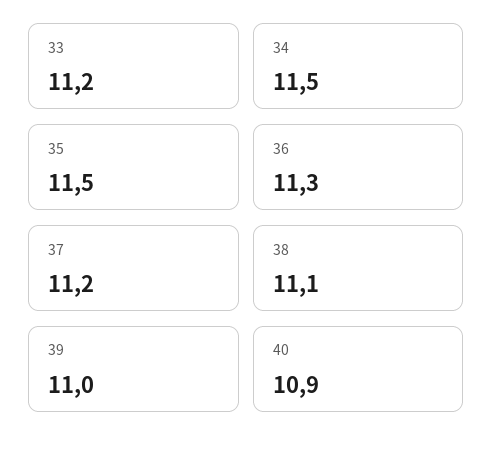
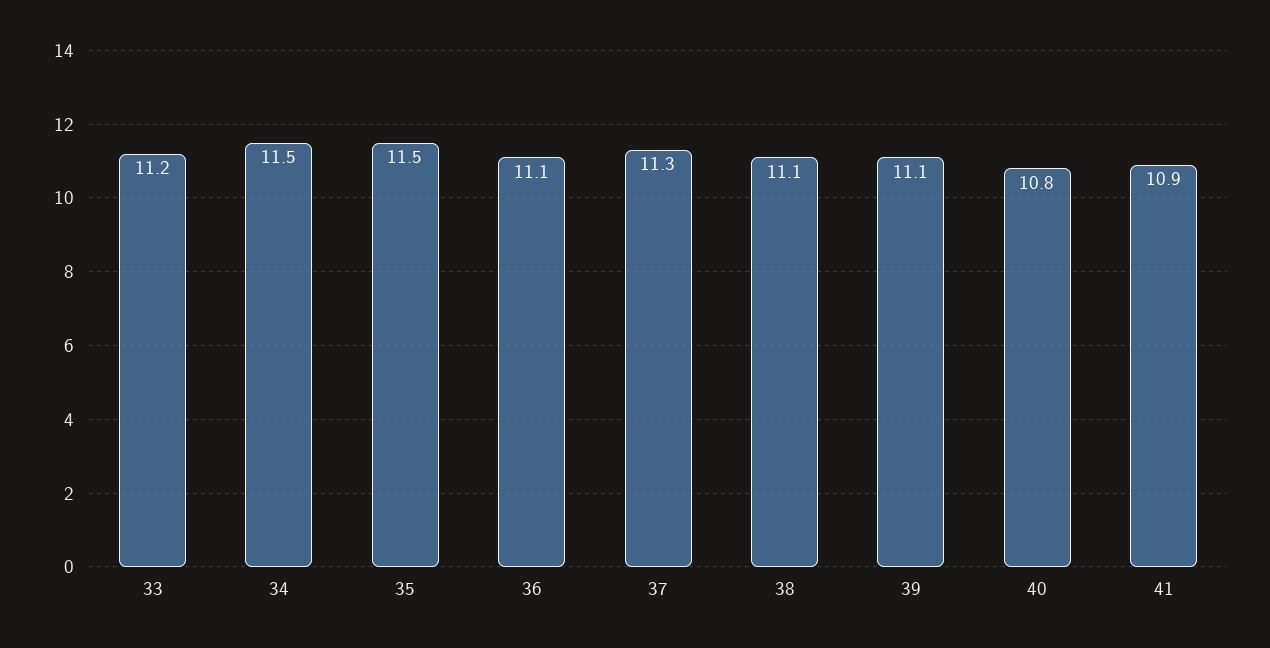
36: 11.3 -> 11.1
37: 11.2 -> 11.3
39: 11 -> 11.1
40: 10.9 -> 10.8
41: none -> 10.9

